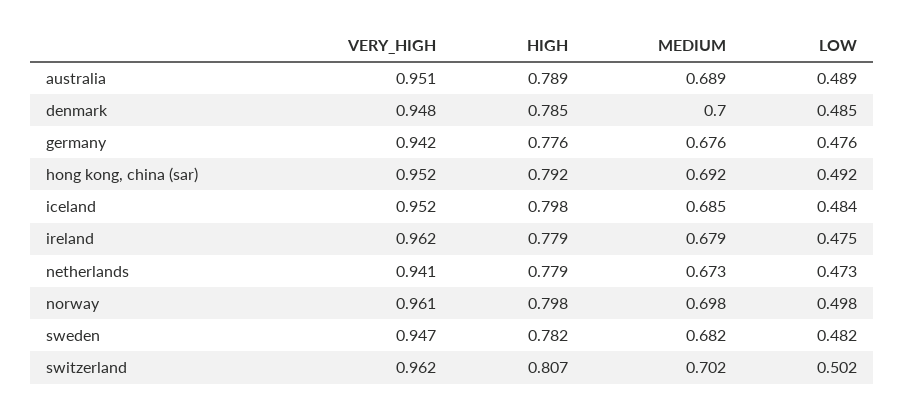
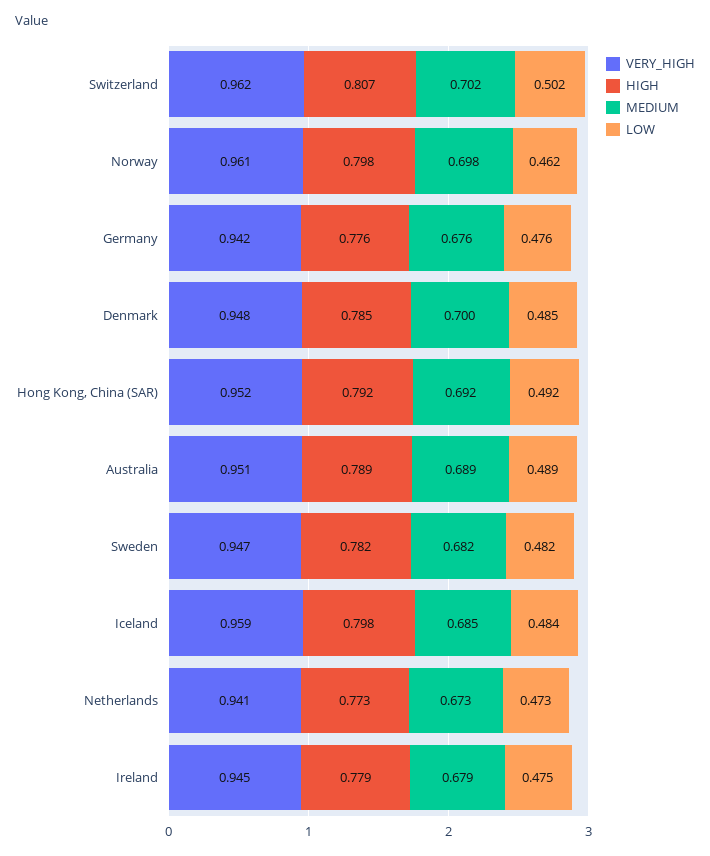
VERY_HIGH, iceland: 0.952 -> 0.959
VERY_HIGH, ireland: 0.962 -> 0.945
HIGH, netherlands: 0.779 -> 0.773
LOW, norway: 0.498 -> 0.462

